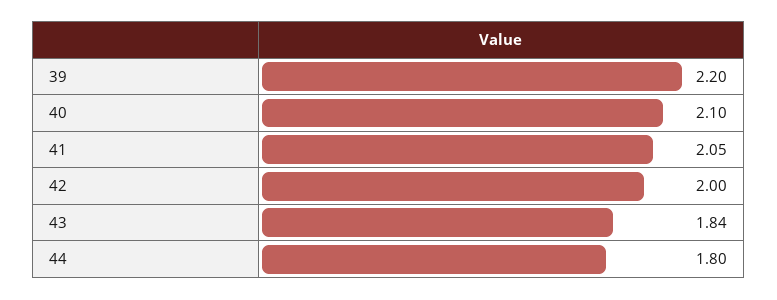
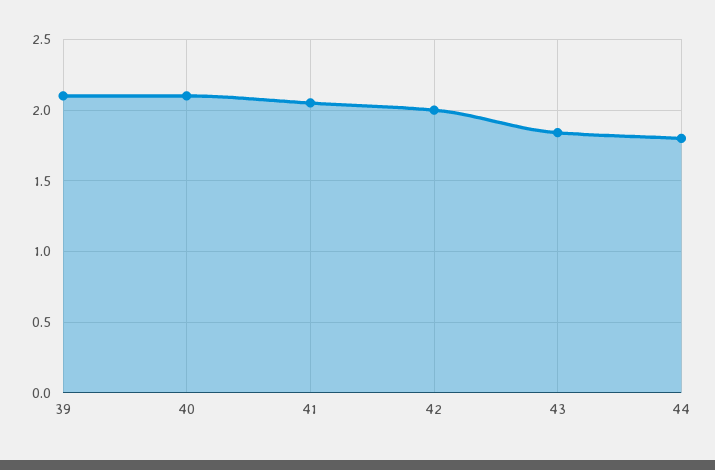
39: 2.2 -> 2.1

